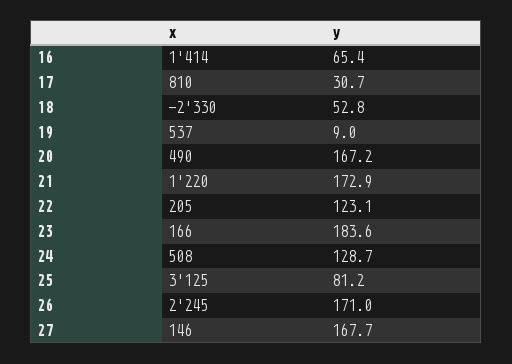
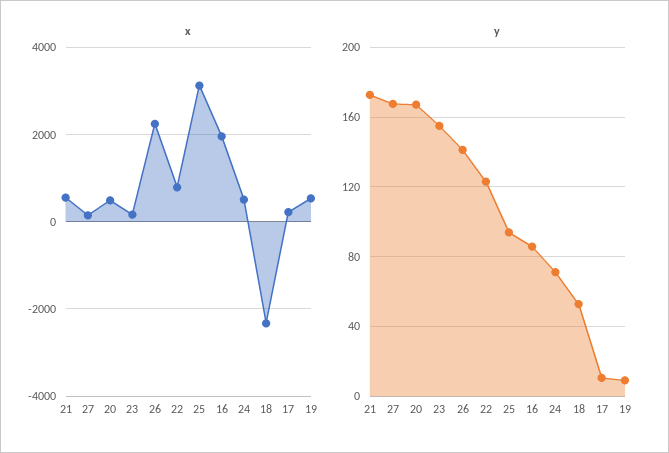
x, 16: 1414 -> 2000
y, 16: 65.4 -> 85
x, 17: 810 -> 200
y, 17: 30.7 -> 10
x, 21: 1220 -> 600
x, 22: 205 -> 800
y, 23: 183.6 -> 155
y, 24: 128.7 -> 70
y, 25: 81.2 -> 95
y, 26: 171 -> 140

